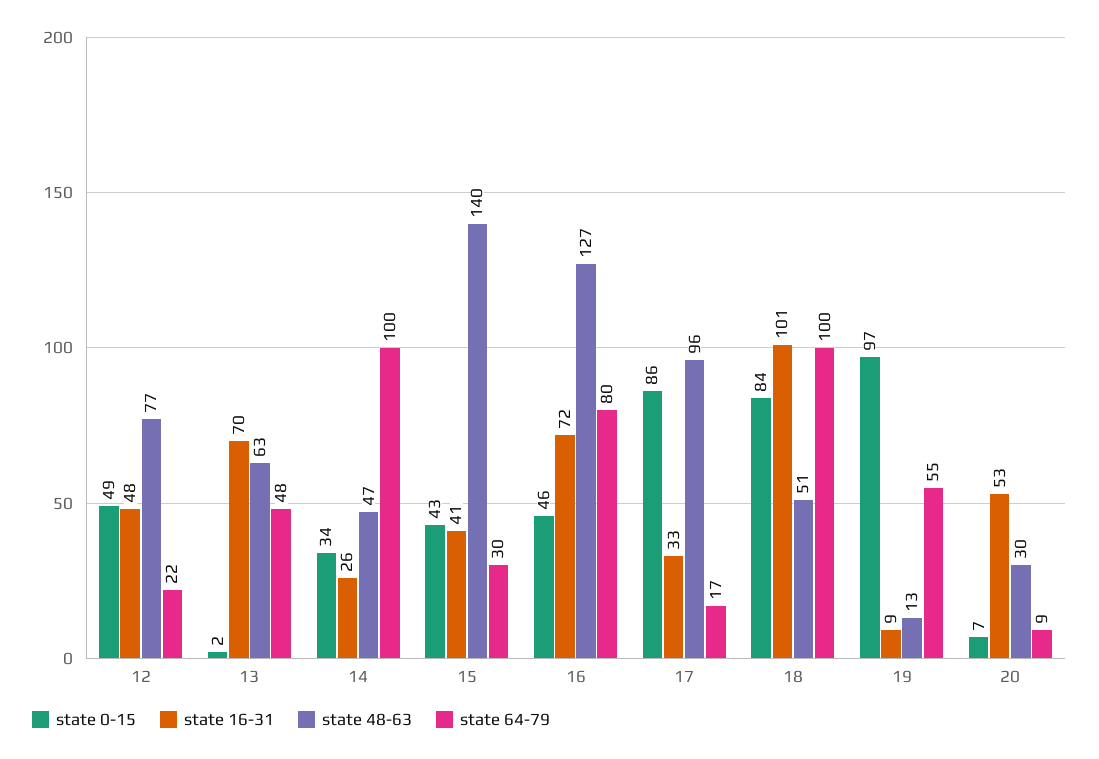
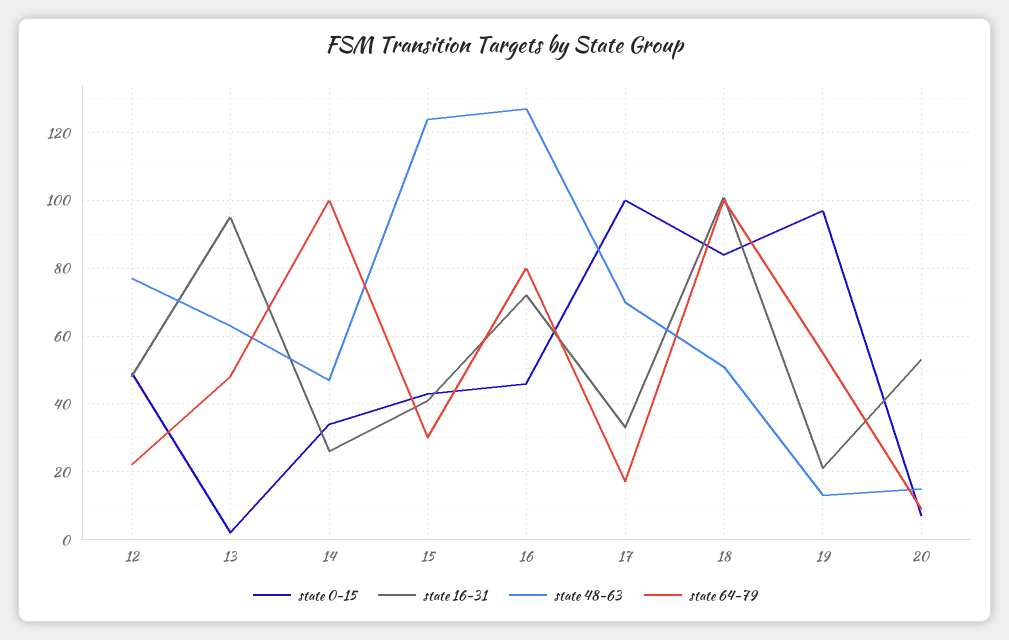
state 16-31, 13: 70 -> 95
state 48-63, 15: 140 -> 125
state 0-15, 17: 86 -> 100
state 48-63, 17: 96 -> 70
state 16-31, 19: 9 -> 20
state 48-63, 20: 30 -> 15

